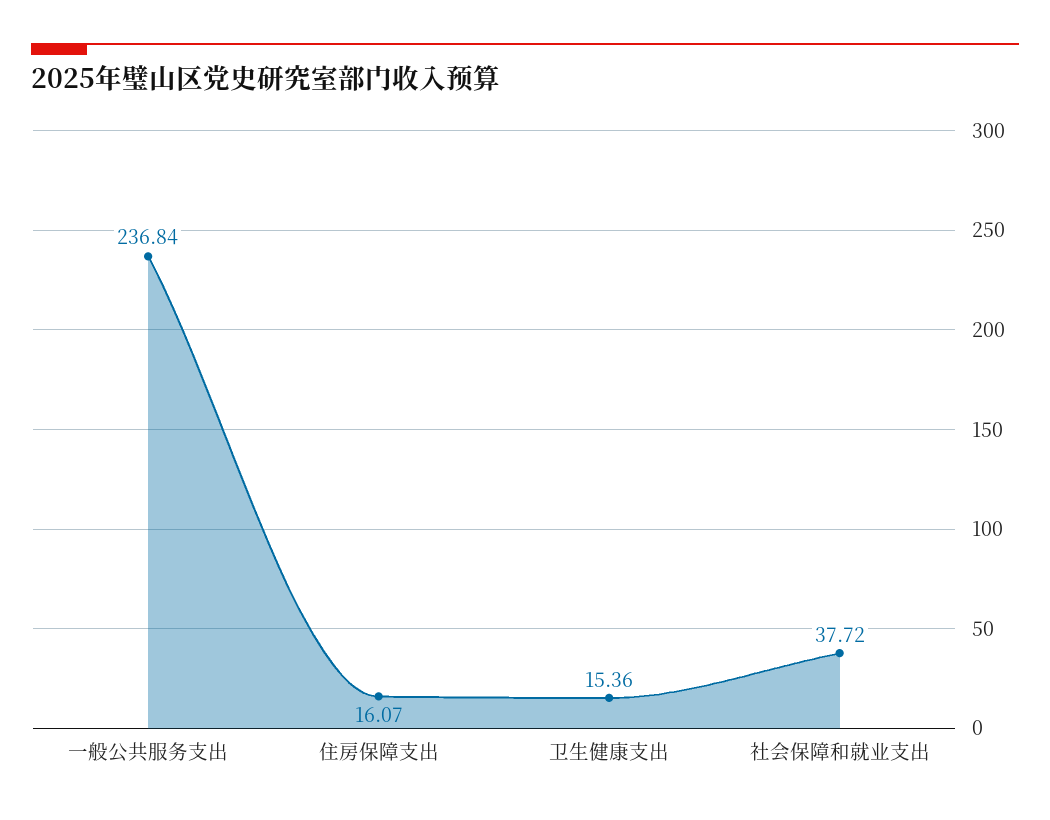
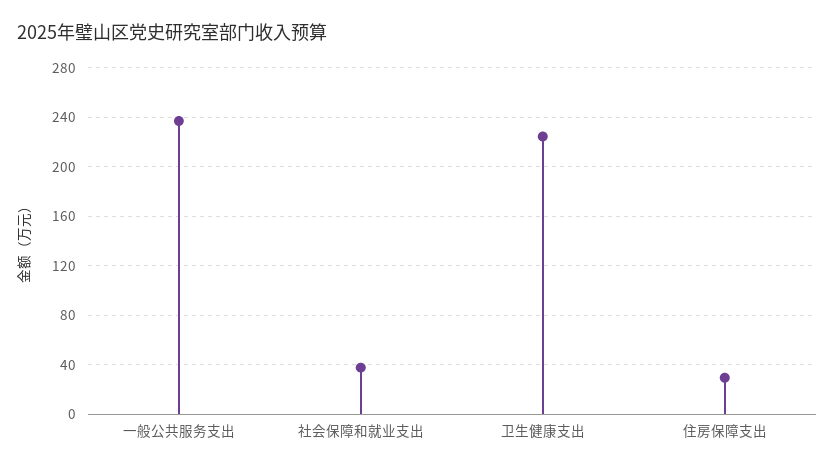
住房保障支出: 16.07 -> 30
卫生健康支出: 15.36 -> 225

